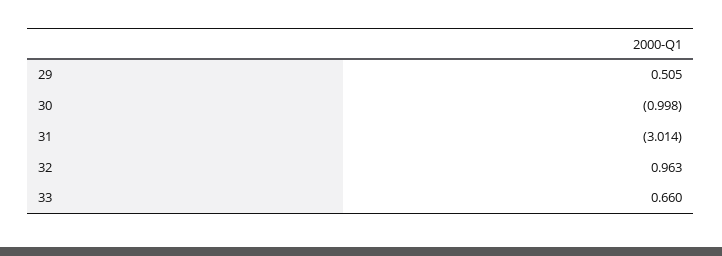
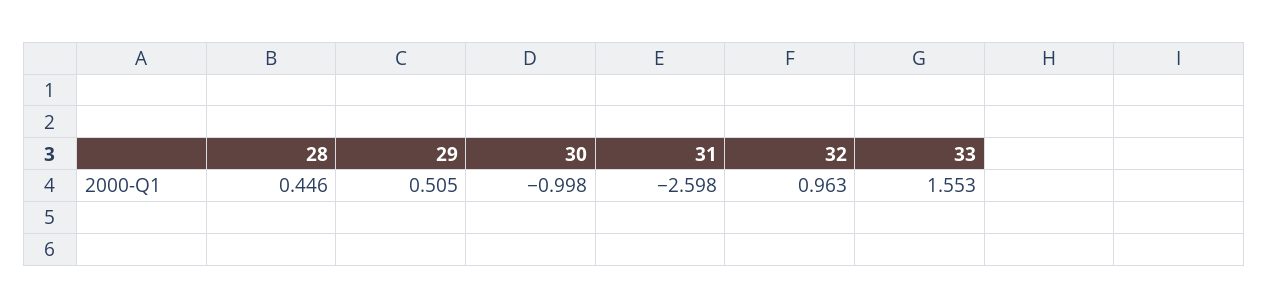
31: -3.014 -> -2.598
33: 0.66 -> 1.553
28: none -> 0.446

